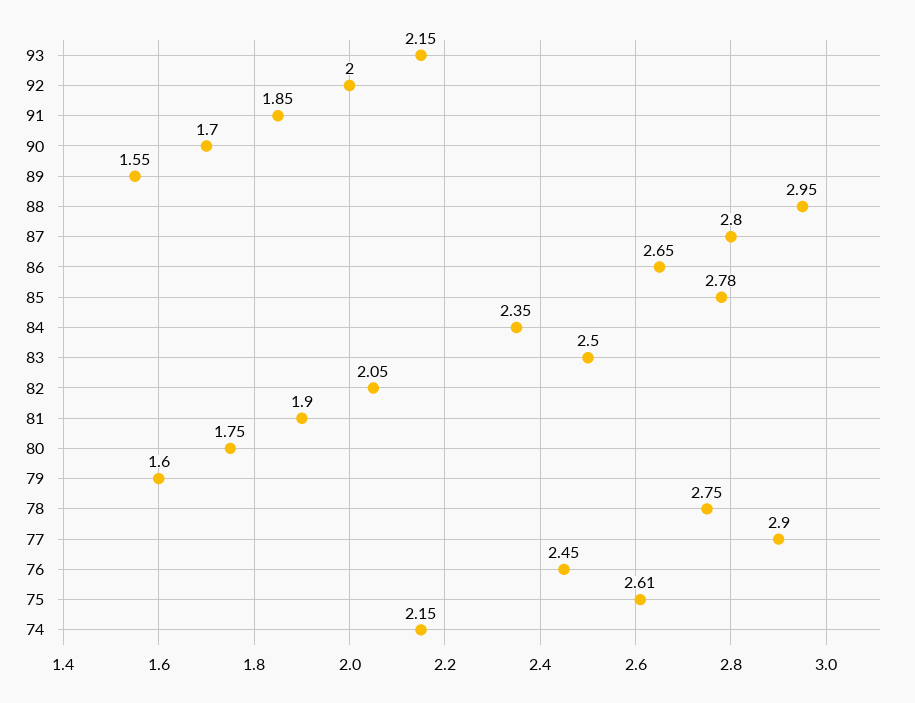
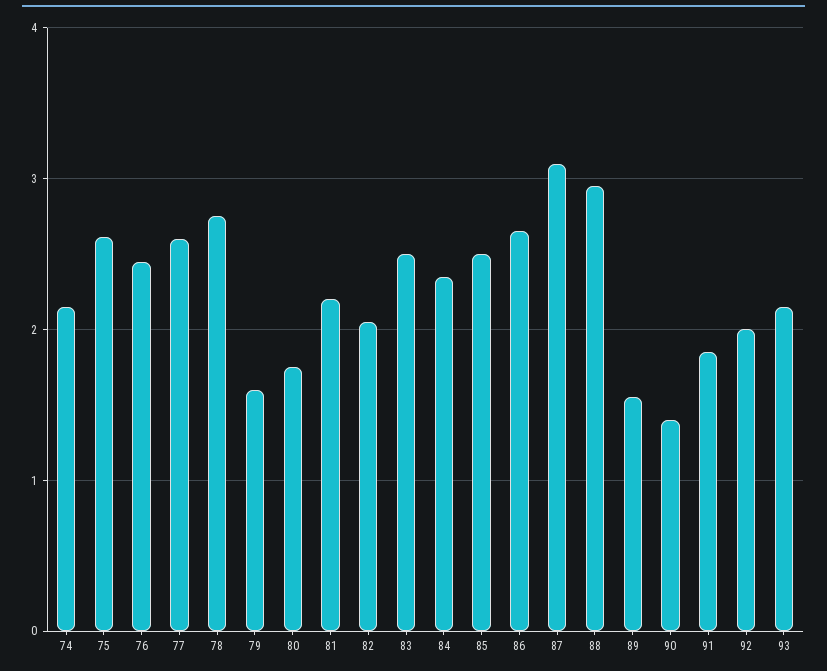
90: 1.7 -> 1.4
87: 2.8 -> 3.1
85: 2.78 -> 2.5
81: 1.9 -> 2.2
77: 2.9 -> 2.6

